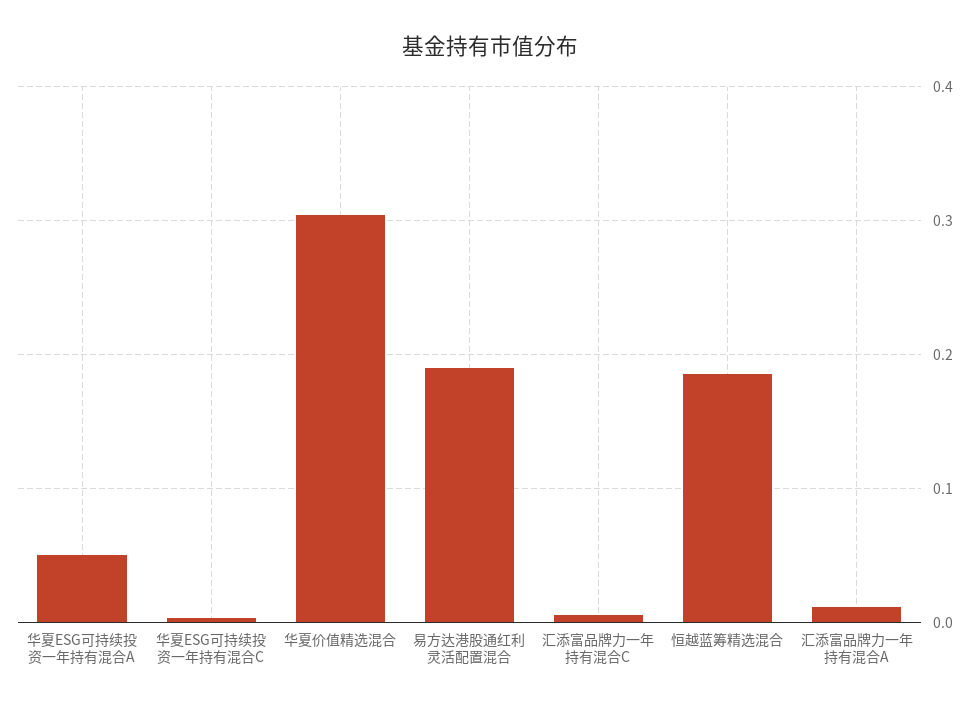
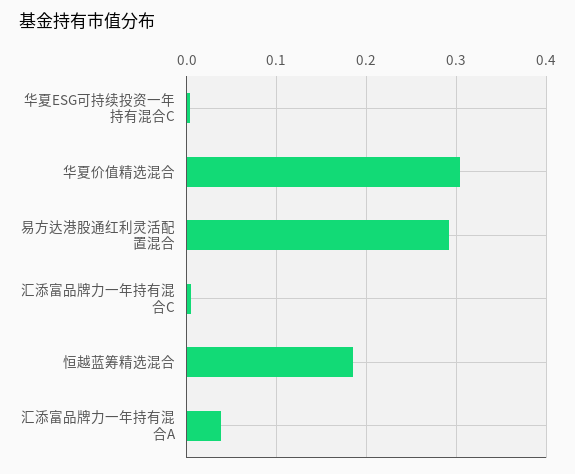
华夏ESG可持续投资一年持有混合A: 0.05 -> none
易方达港股通红利灵活配置混合: 0.19 -> 0.29
汇添富品牌力一年持有混合A: 0.01 -> 0.04

